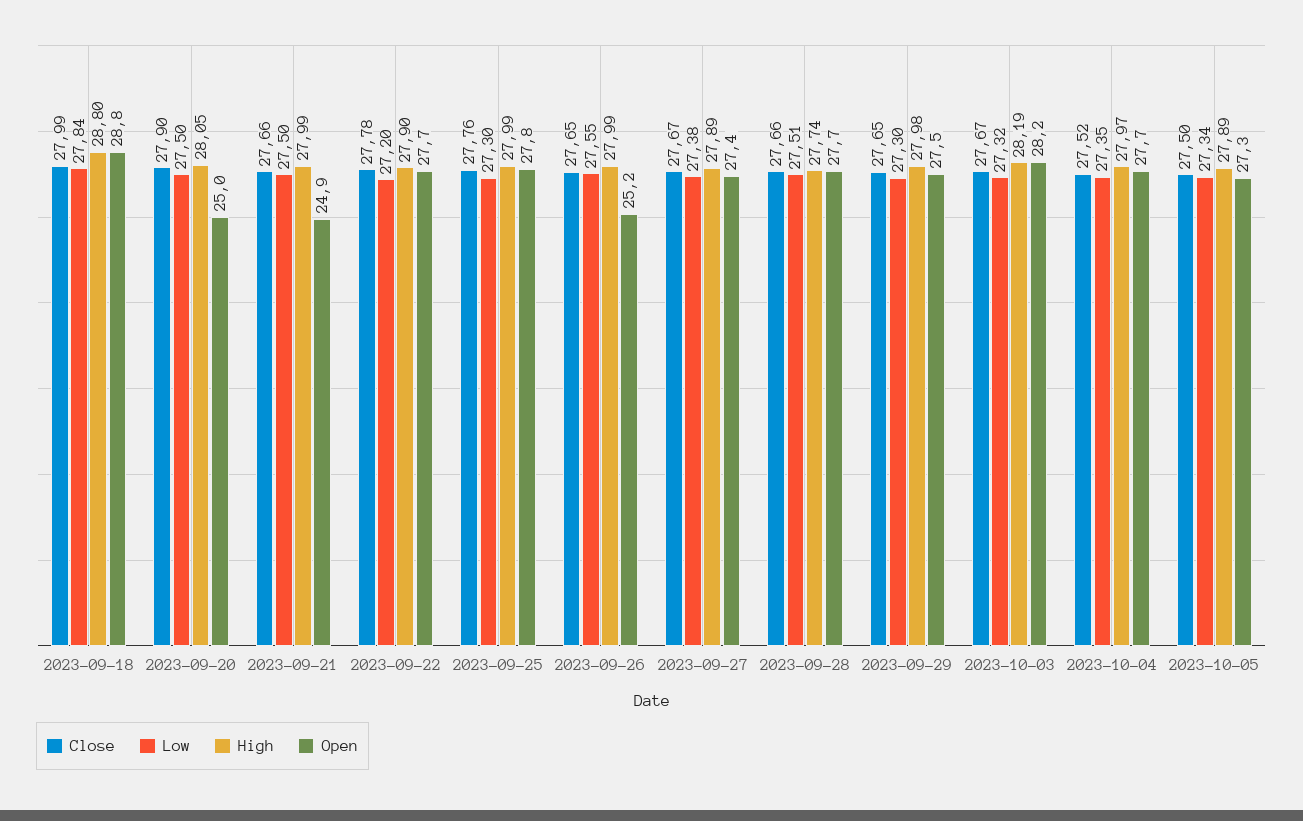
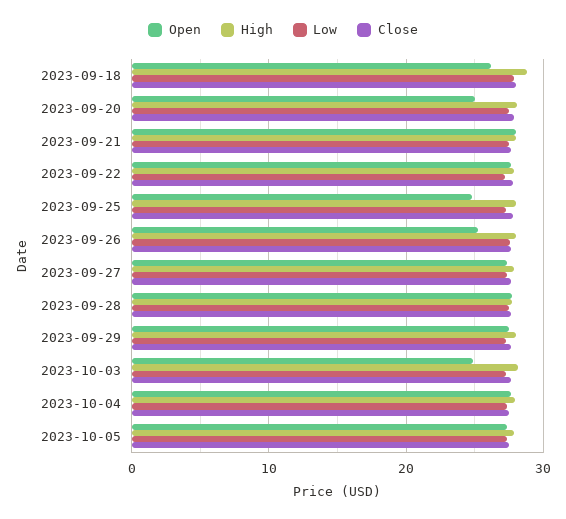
Open, 2023-09-18: 28.8 -> 26
Open, 2023-09-21: 24.9 -> 28
Open, 2023-09-25: 27.8 -> 25
Open, 2023-10-03: 28.2 -> 25

